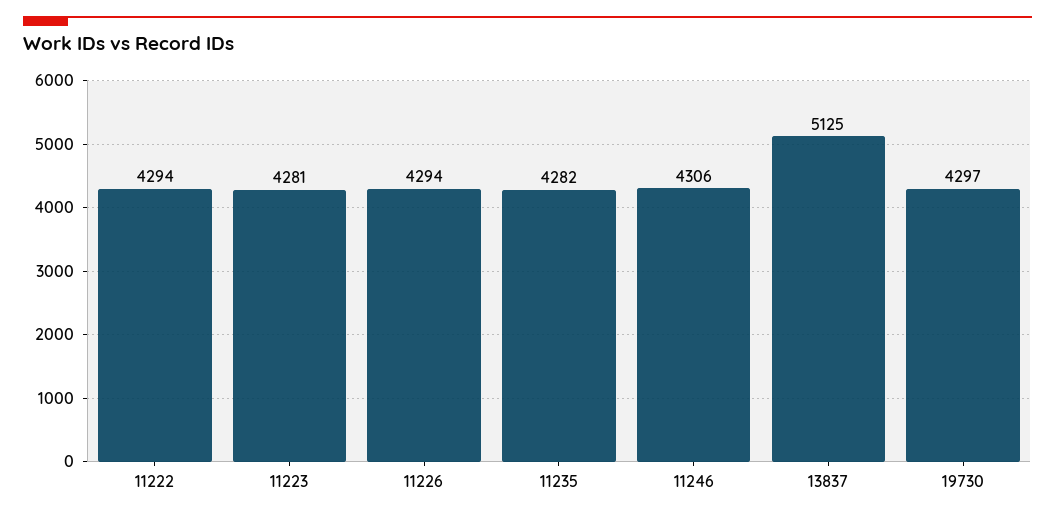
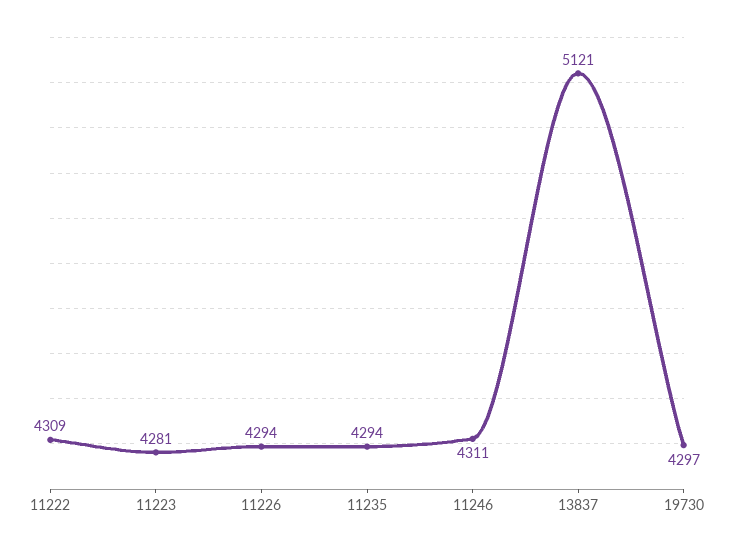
11222: 4294 -> 4309
11235: 4282 -> 4294
11246: 4306 -> 4311
13837: 5125 -> 5121

